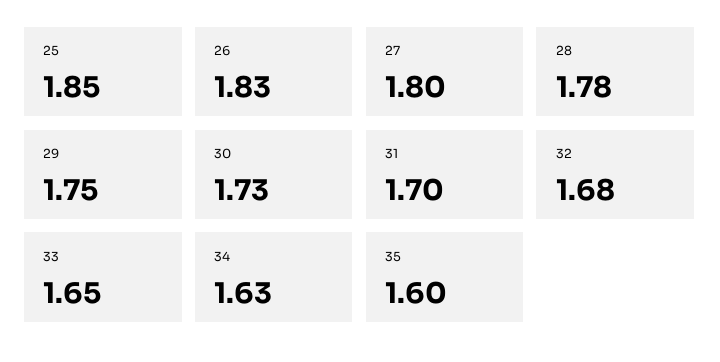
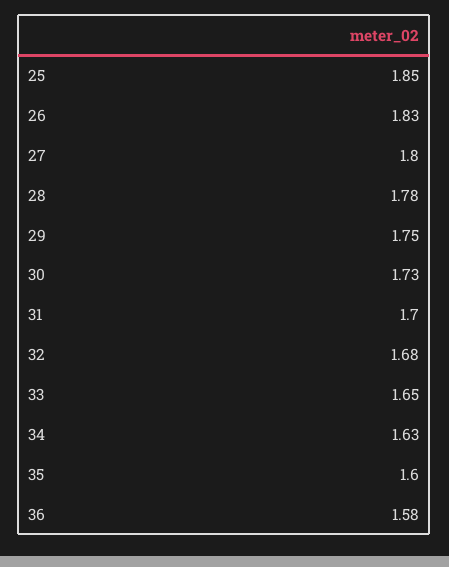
36: none -> 1.58

